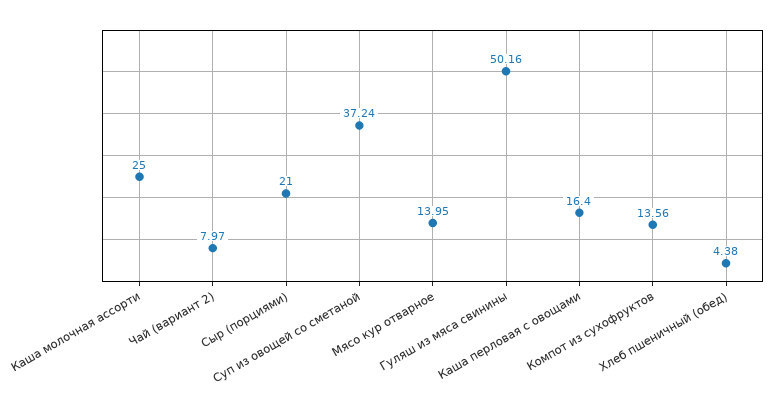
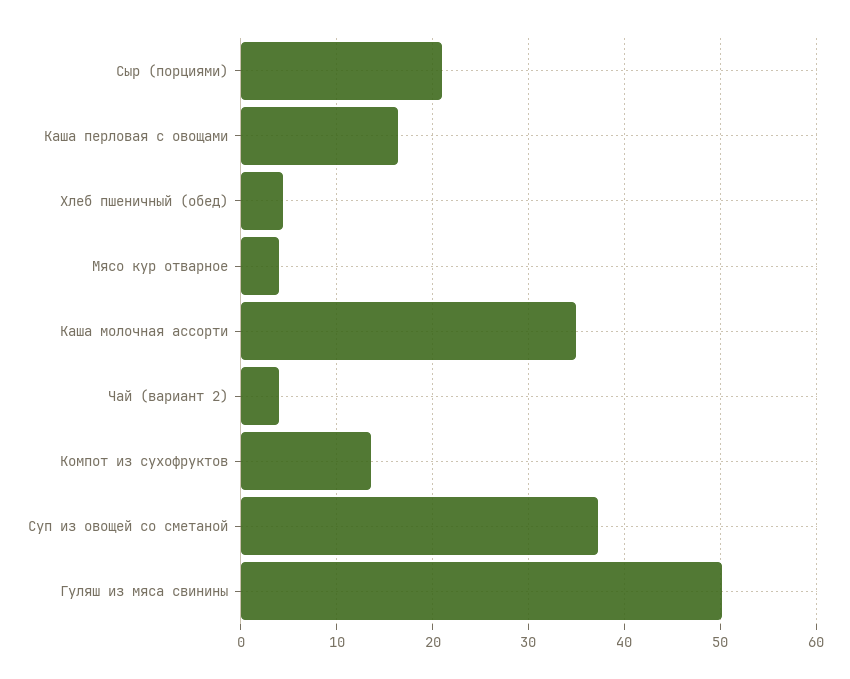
Каша молочная ассорти: 25 -> 35
Чай (вариант 2): 7.97 -> 4
Мясо кур отварное: 13.95 -> 4

